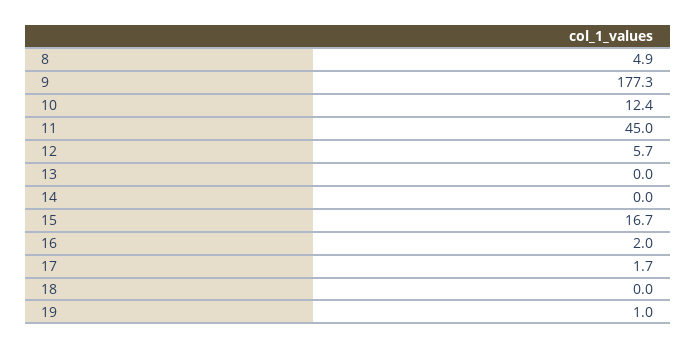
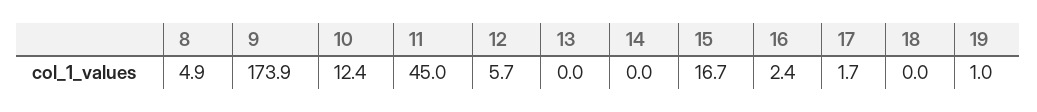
9: 177.3 -> 173.9
16: 2 -> 2.4

